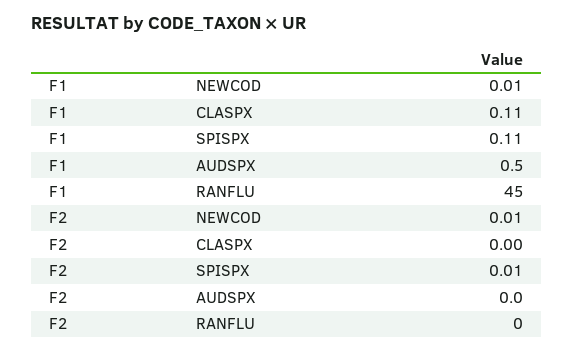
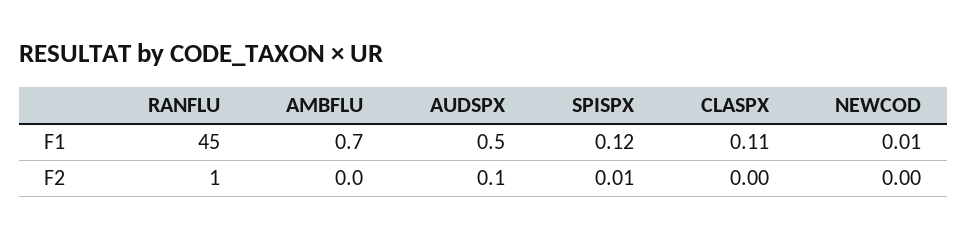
F1, SPISPX: 0.11 -> 0.12
F2, NEWCOD: 0.01 -> 0
F2, AUDSPX: 0 -> 0.1
F2, RANFLU: 0 -> 1
F1, AMBFLU: none -> 0.7
F2, AMBFLU: none -> 0

